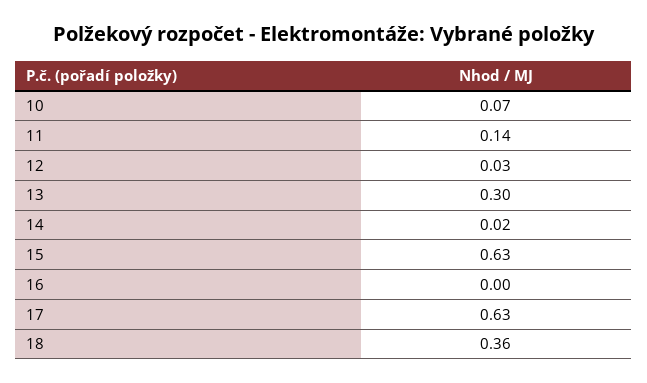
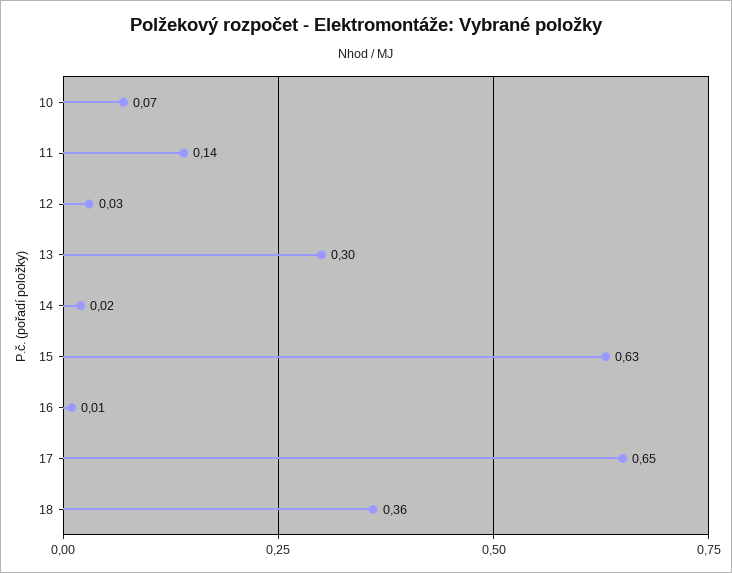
16: 0 -> 0.01
17: 0.63 -> 0.65

